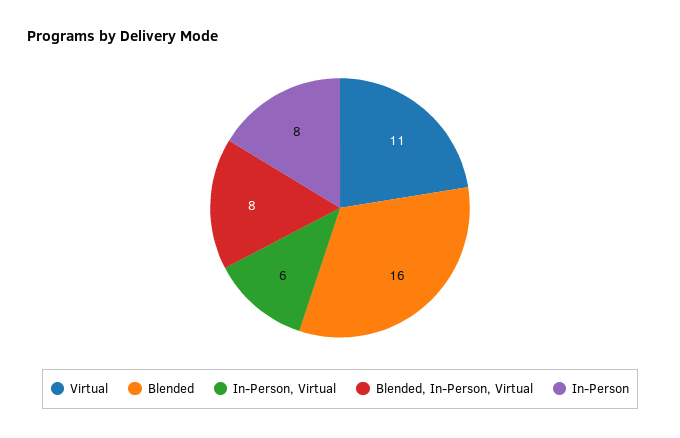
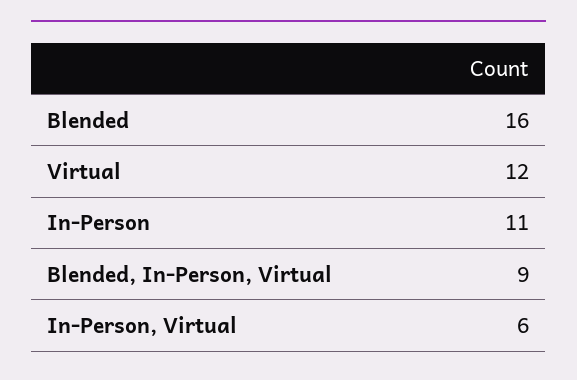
Virtual: 11 -> 12
Blended, In-Person, Virtual: 8 -> 9
In-Person: 8 -> 11

